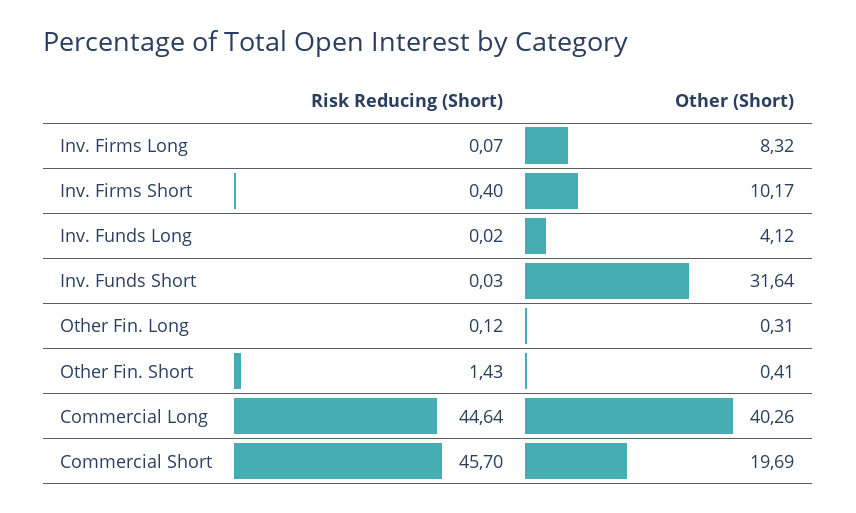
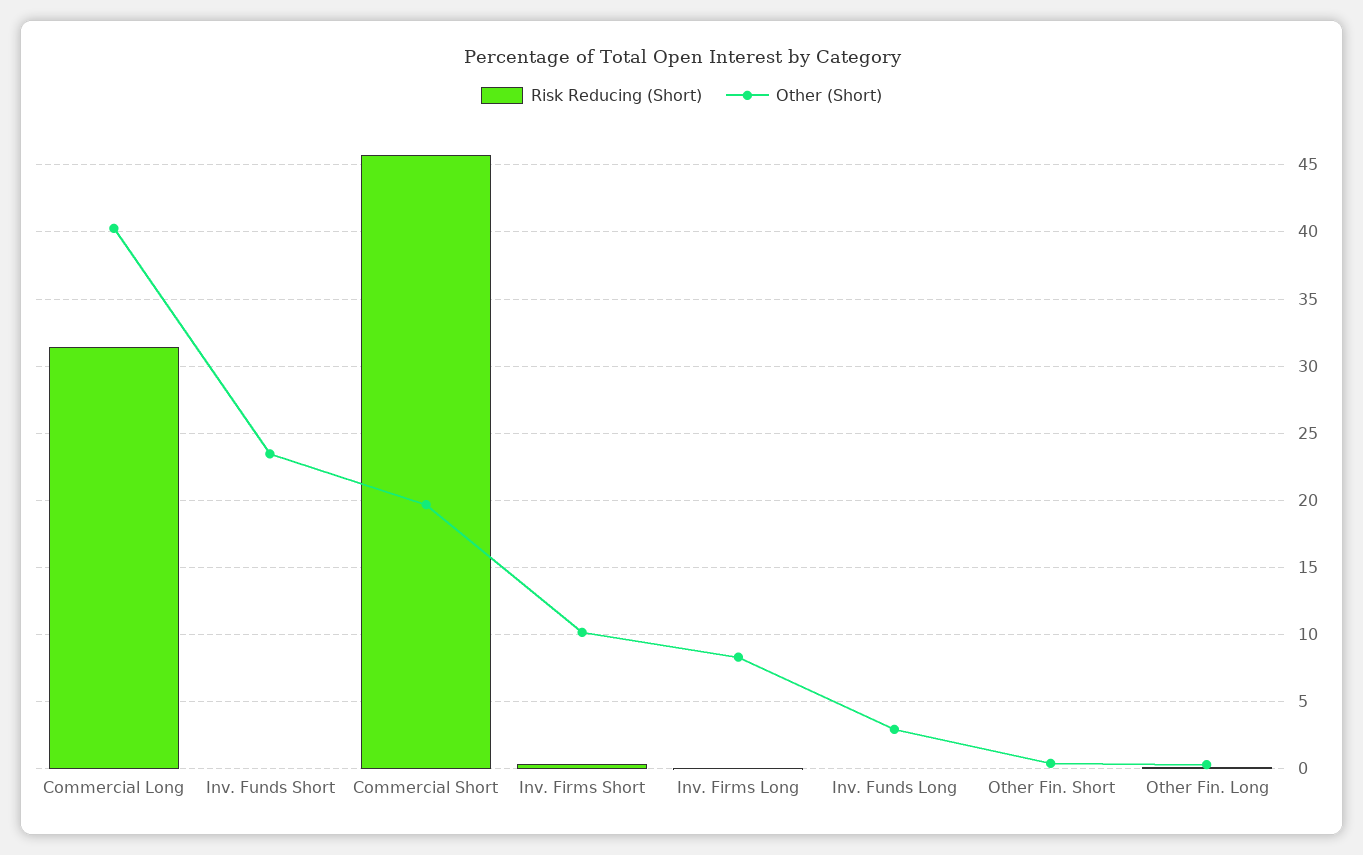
Other (Short), Inv. Funds Long: 4.12 -> 3
Other (Short), Inv. Funds Short: 31.64 -> 23.5
Risk Reducing (Short), Other Fin. Short: 1.43 -> 0
Risk Reducing (Short), Commercial Long: 44.64 -> 31.5

